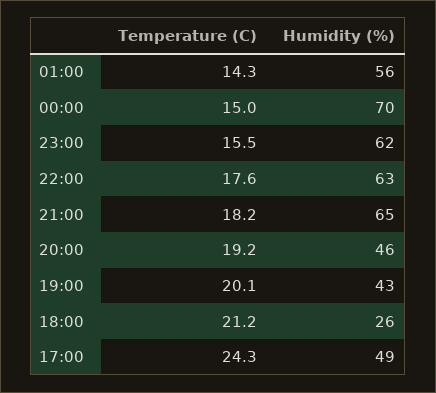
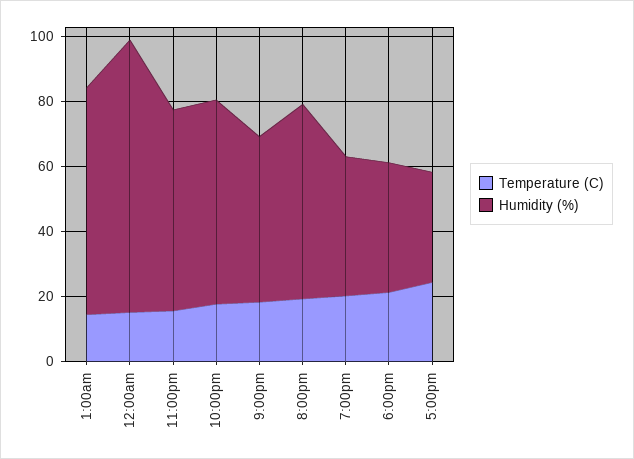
Humidity (%), 01:00: 56 -> 70
Humidity (%), 00:00: 70 -> 85
Humidity (%), 21:00: 65 -> 50
Humidity (%), 20:00: 46 -> 60
Humidity (%), 18:00: 26 -> 40
Humidity (%), 17:00: 49 -> 35

